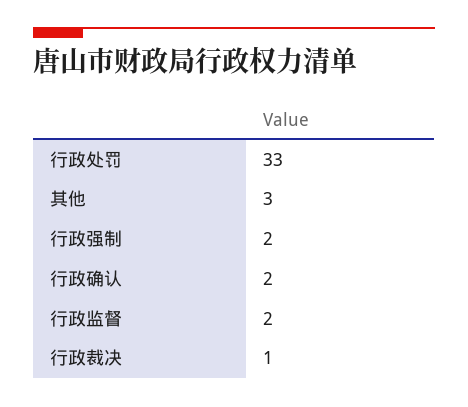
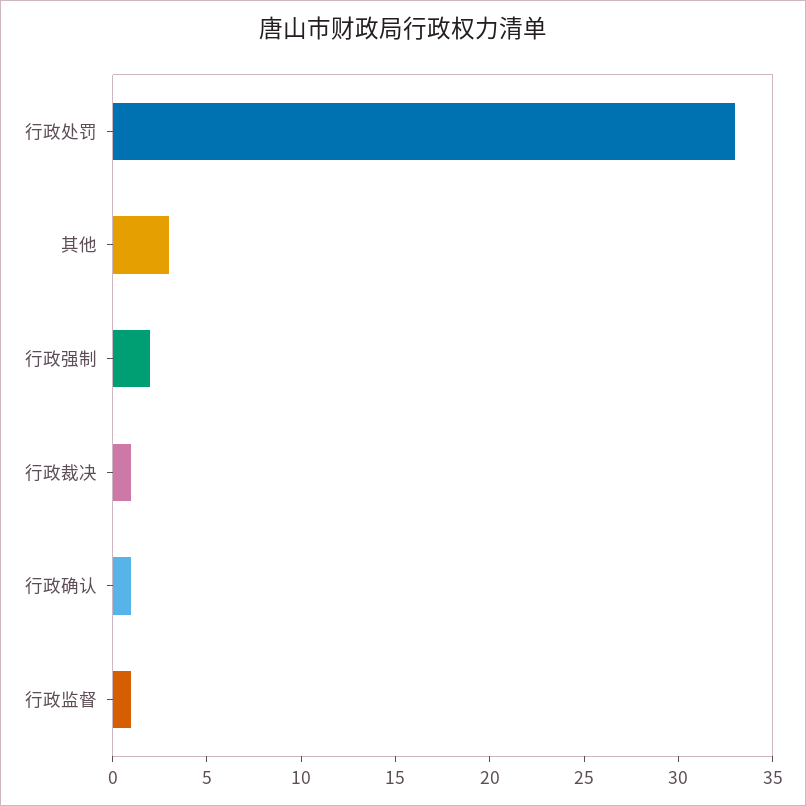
行政确认: 2 -> 1
行政监督: 2 -> 1

